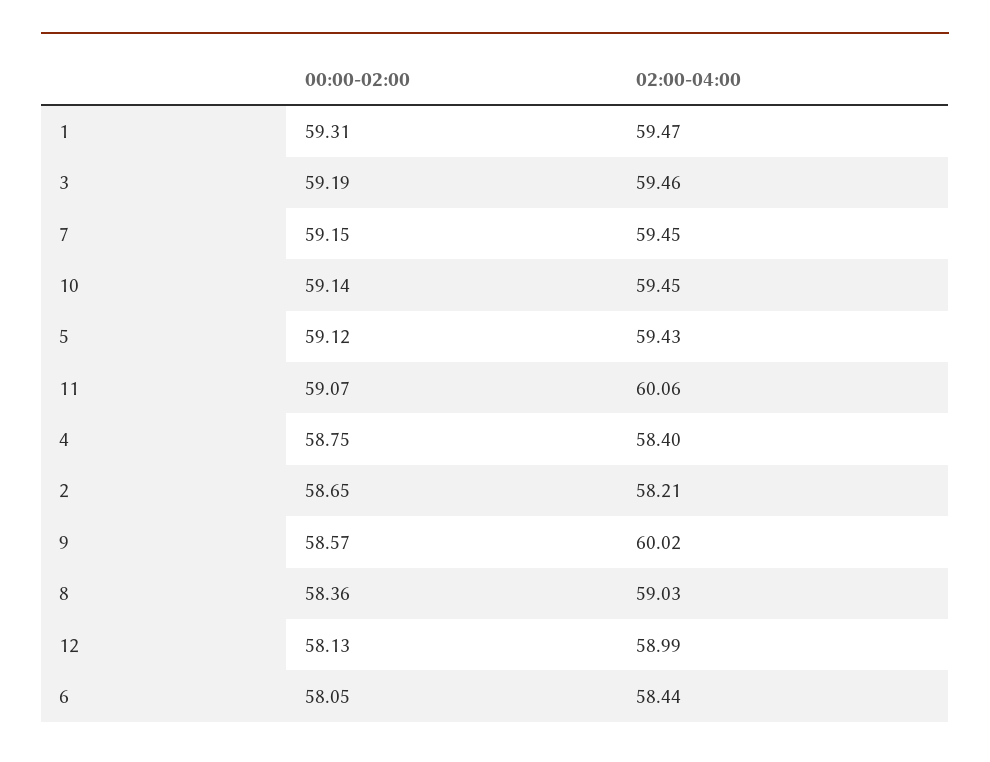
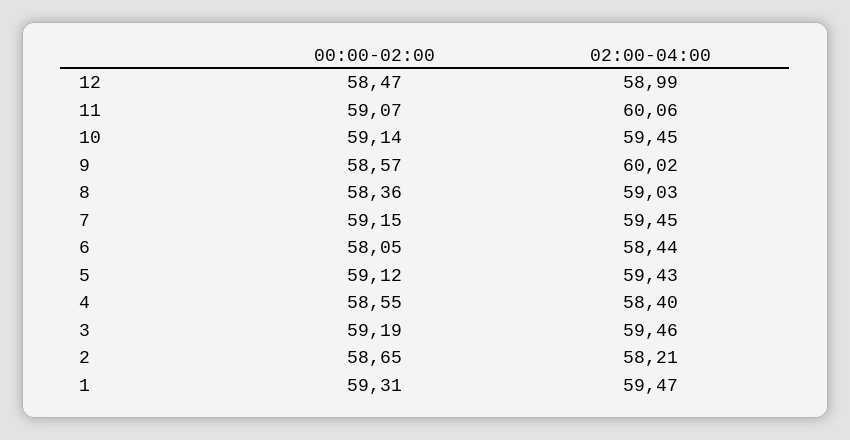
00:00-02:00, 4: 58.75 -> 58.55
00:00-02:00, 12: 58.13 -> 58.47

